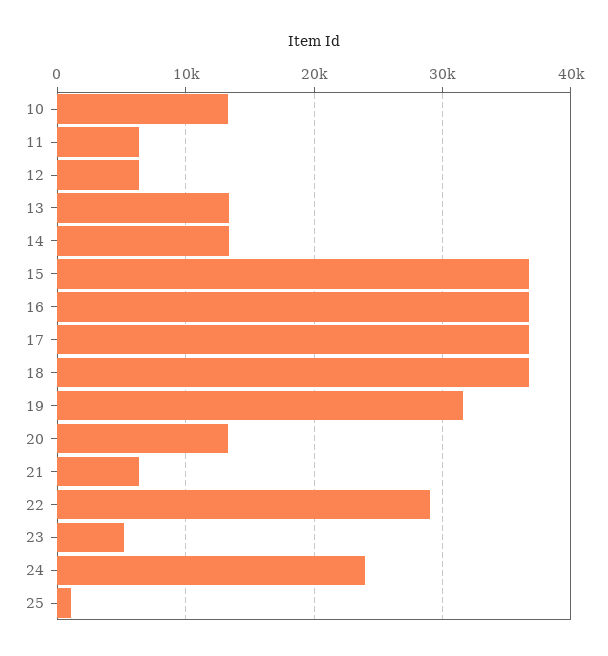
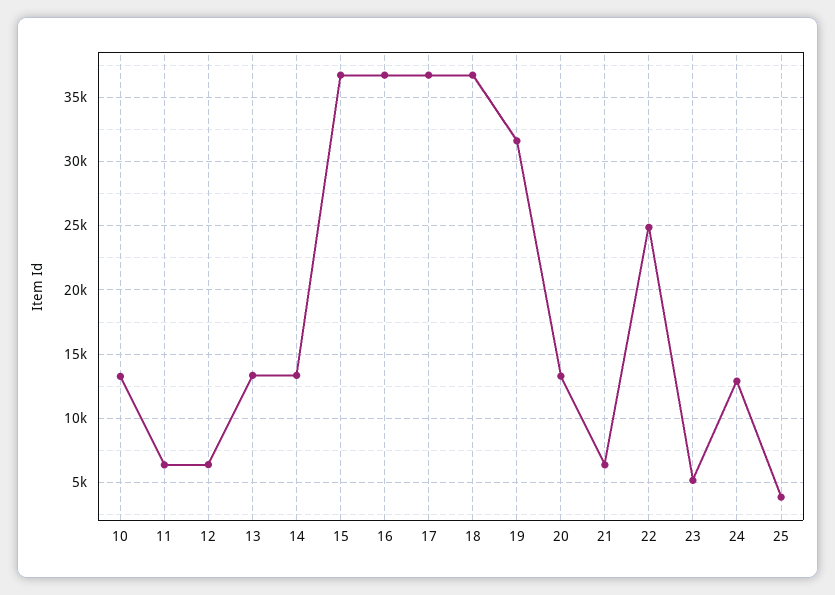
22: 29000 -> 25000
24: 24000 -> 13000
25: 1000 -> 4000

